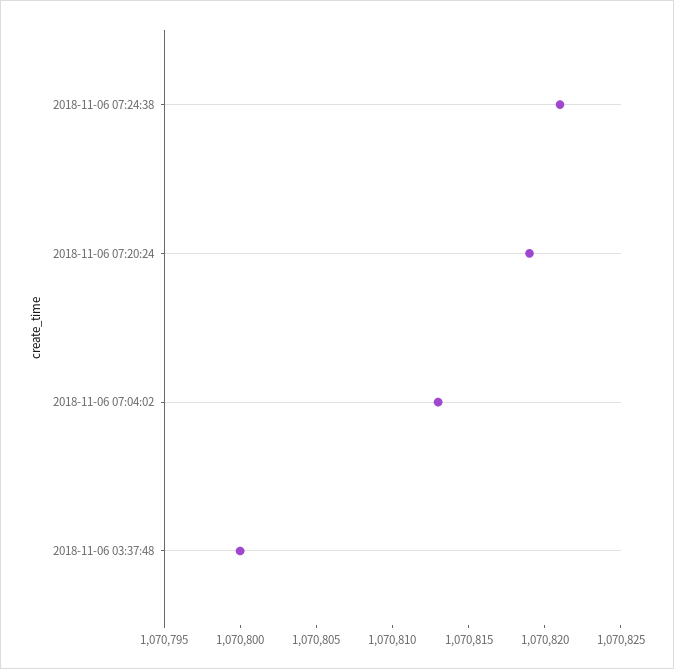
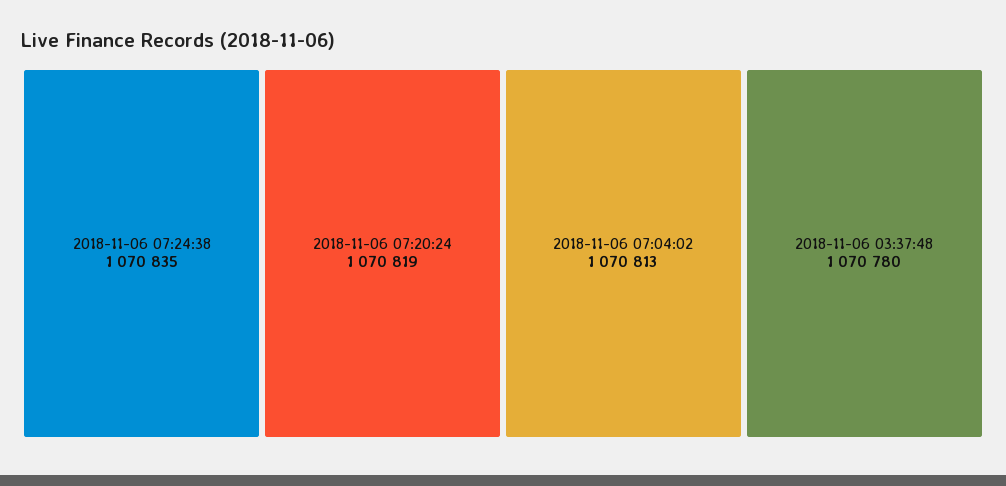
2018-11-06 07:24:38: 1070821 -> 1070835
2018-11-06 03:37:48: 1070800 -> 1070780

